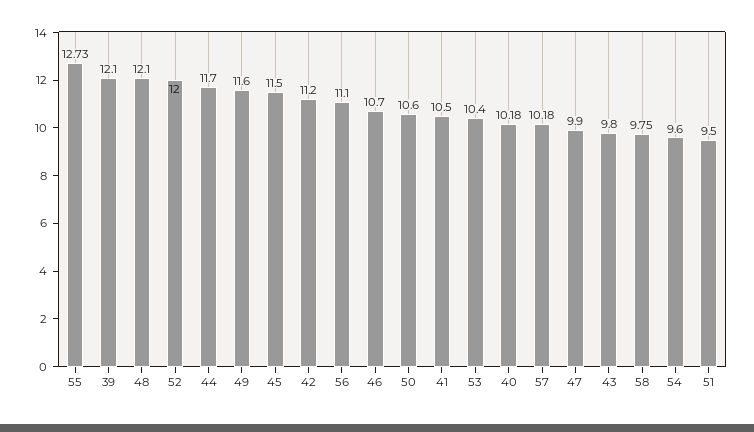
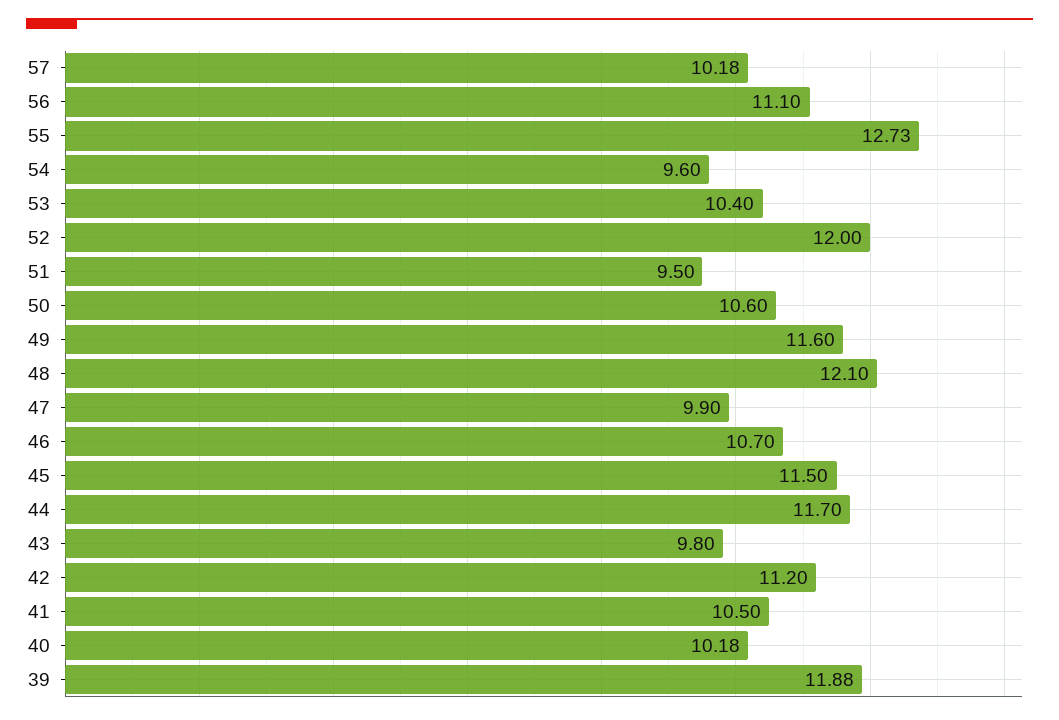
39: 12.1 -> 11.88
58: 9.75 -> none

